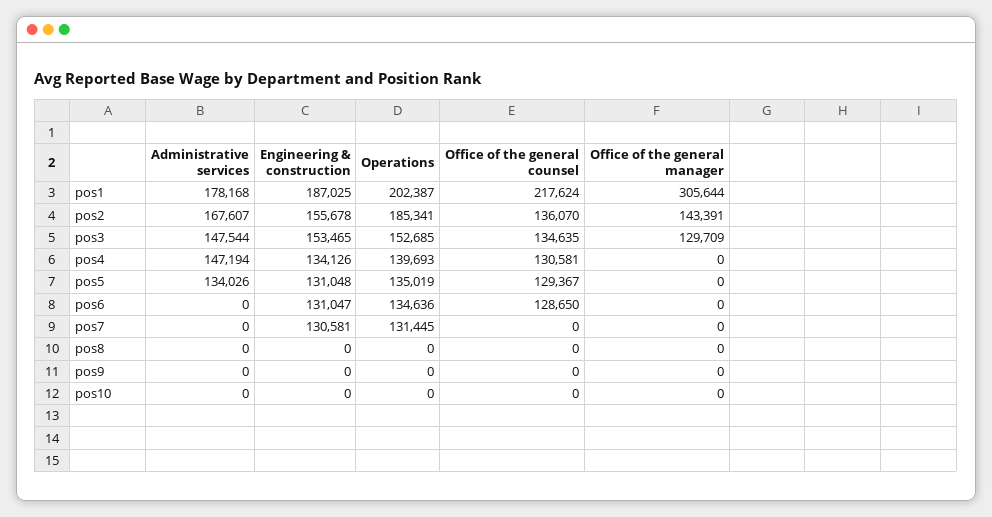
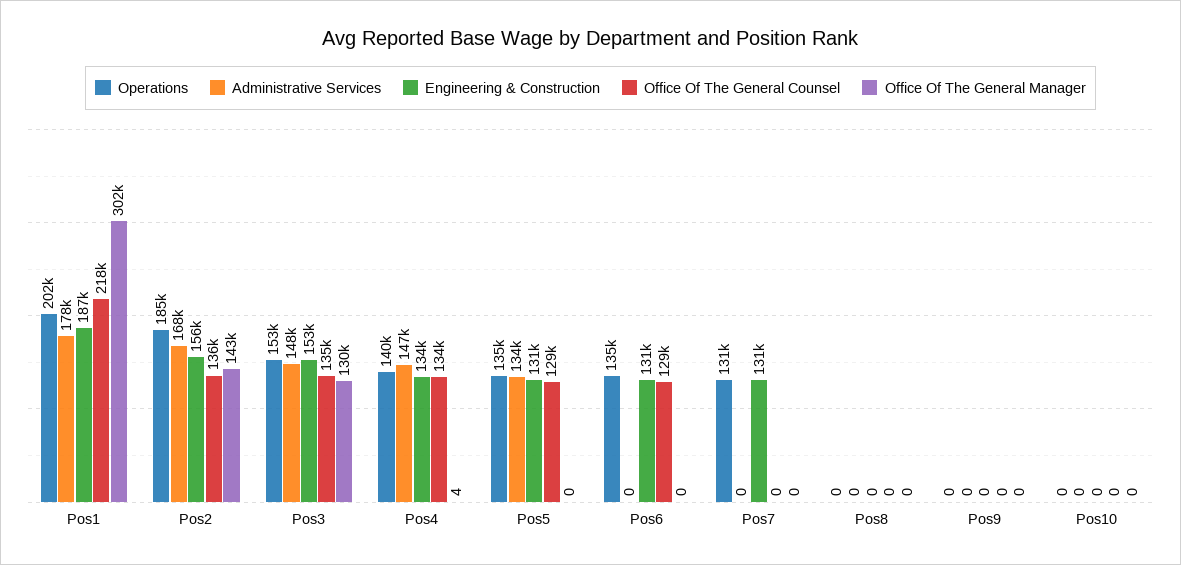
Office of the general manager, pos1: 305644 -> 302000
Office of the general counsel, pos4: 130581 -> 134000
Office of the general manager, pos4: 0 -> 4

